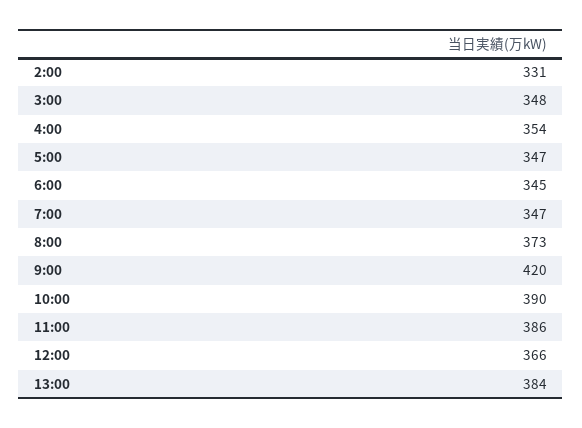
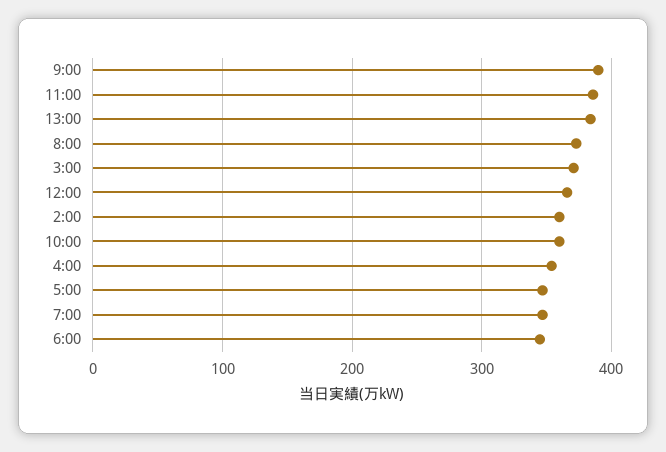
2:00: 331 -> 360
3:00: 348 -> 370
9:00: 420 -> 390
10:00: 390 -> 360

